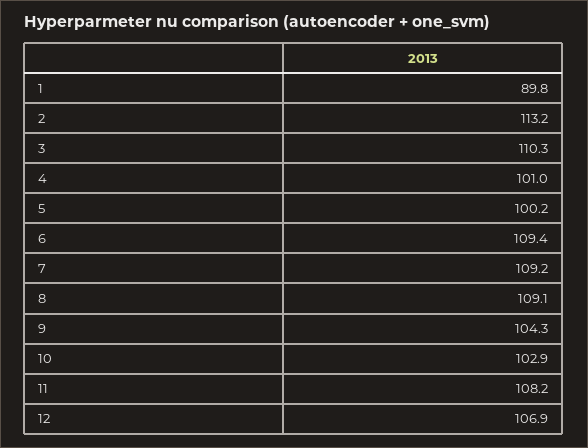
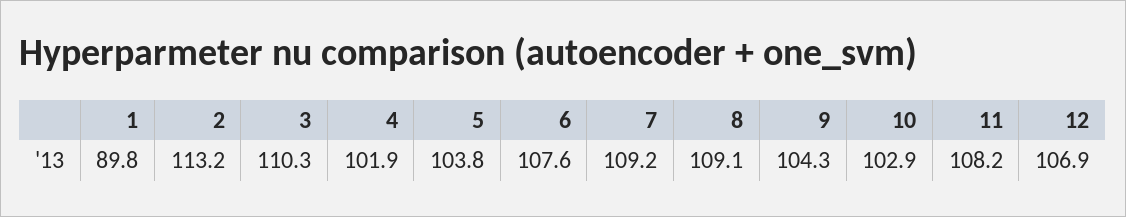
4: 101 -> 101.9
5: 100.2 -> 103.8
6: 109.4 -> 107.6

